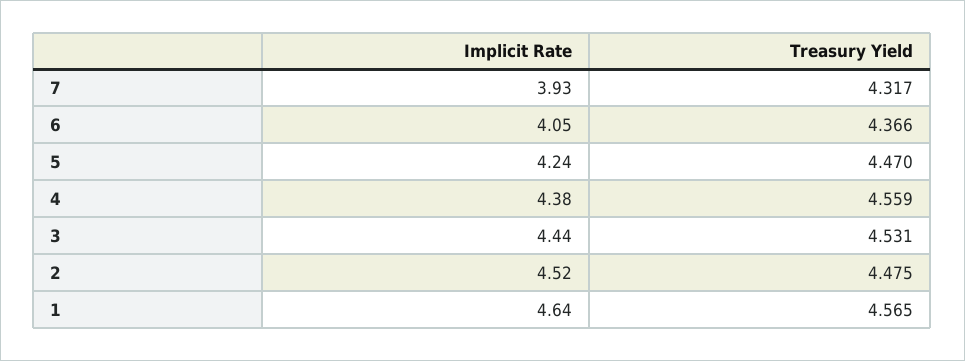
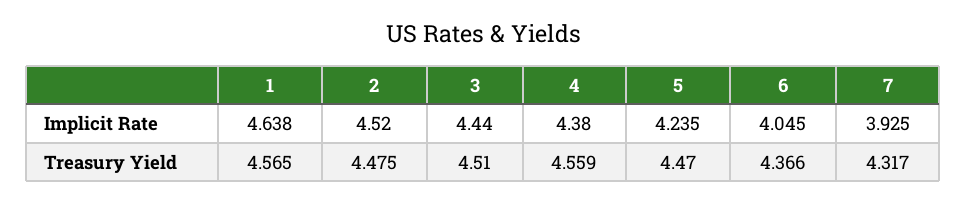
Treasury Yield, 3: 4.531 -> 4.51

